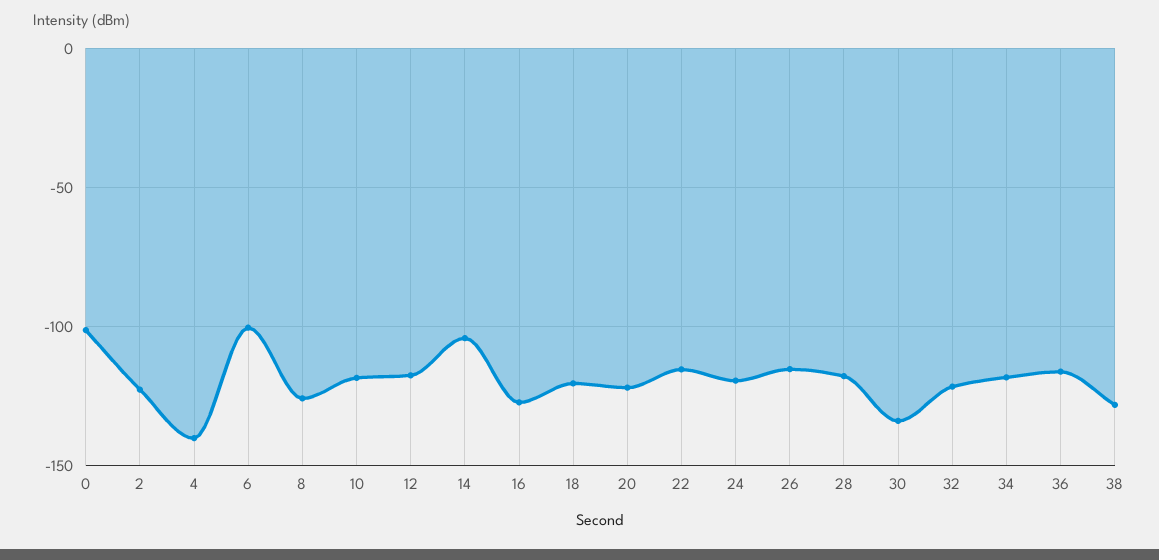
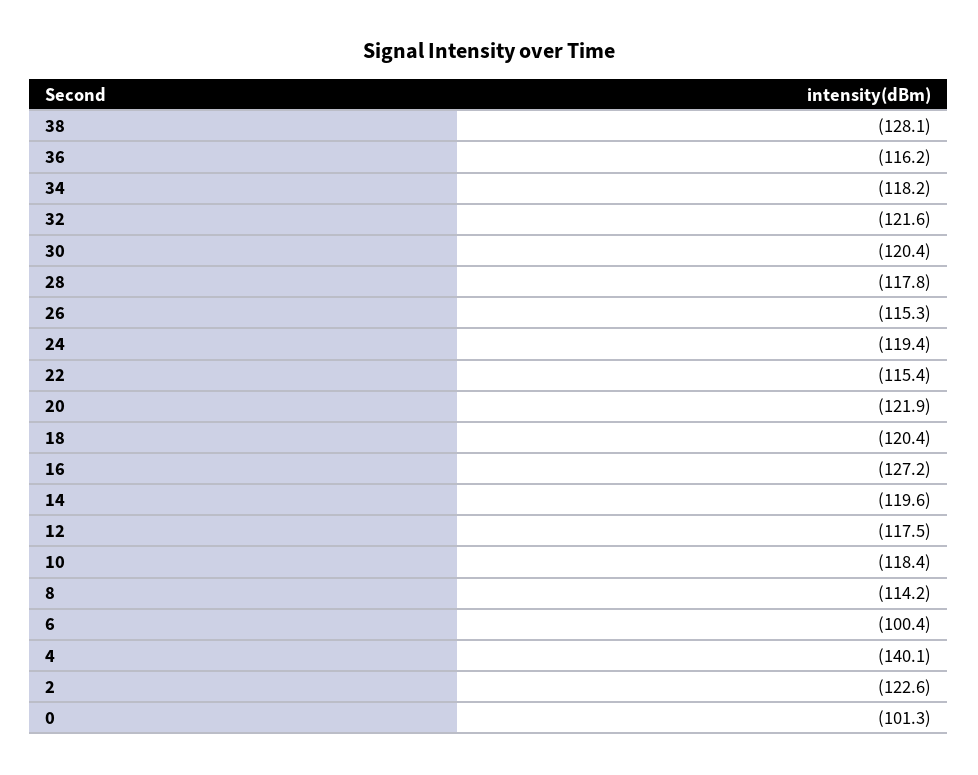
8: -125 -> -114.2
14: -105 -> -119.6
30: -135 -> -120.4

